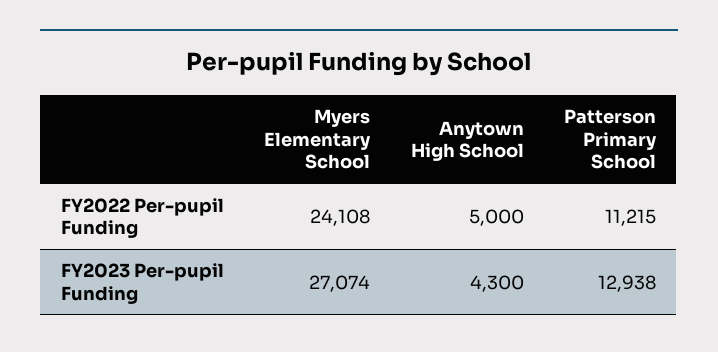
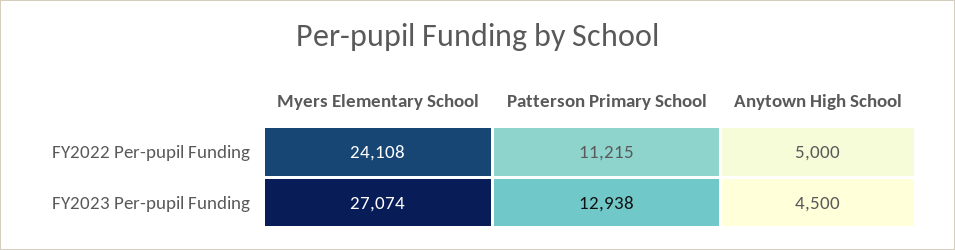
Anytown High School, FY2023 Per-pupil Funding: 4300 -> 4500

